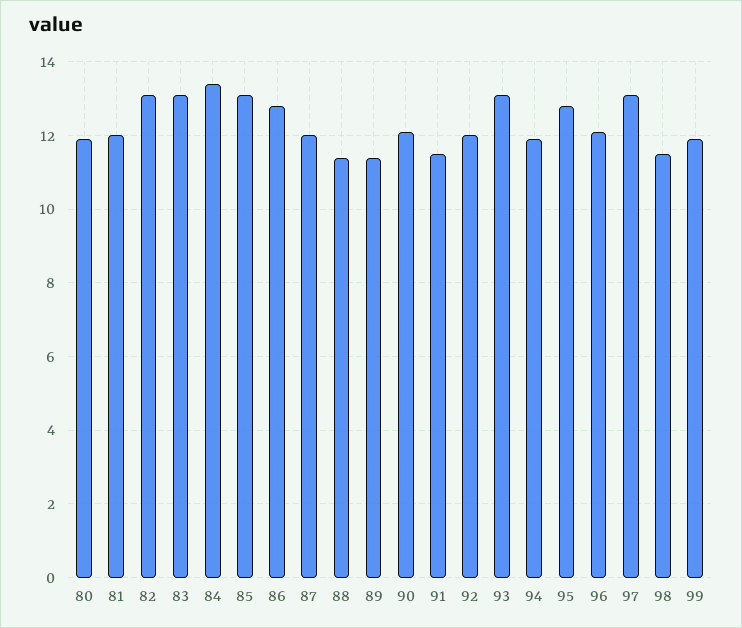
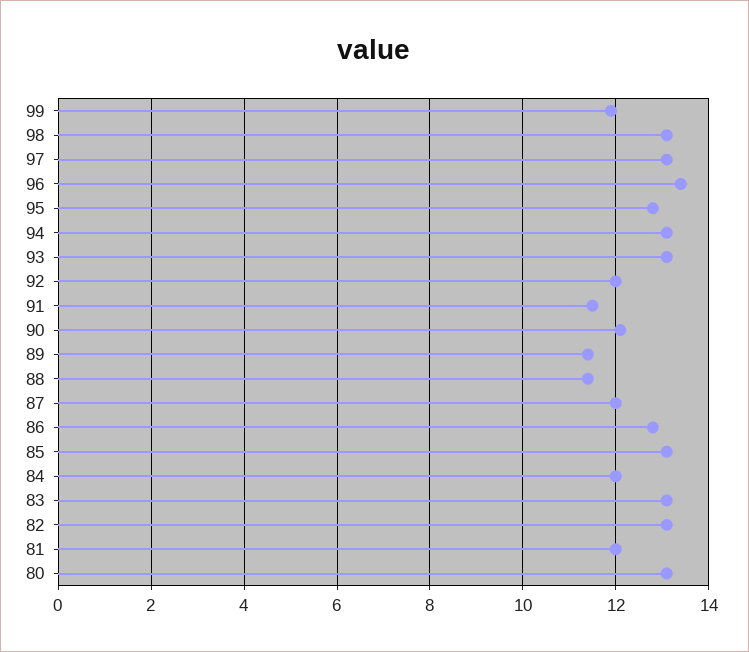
80: 12 -> 13
84: 13.5 -> 12
94: 12 -> 13
96: 12 -> 13.5
98: 11.5 -> 13

